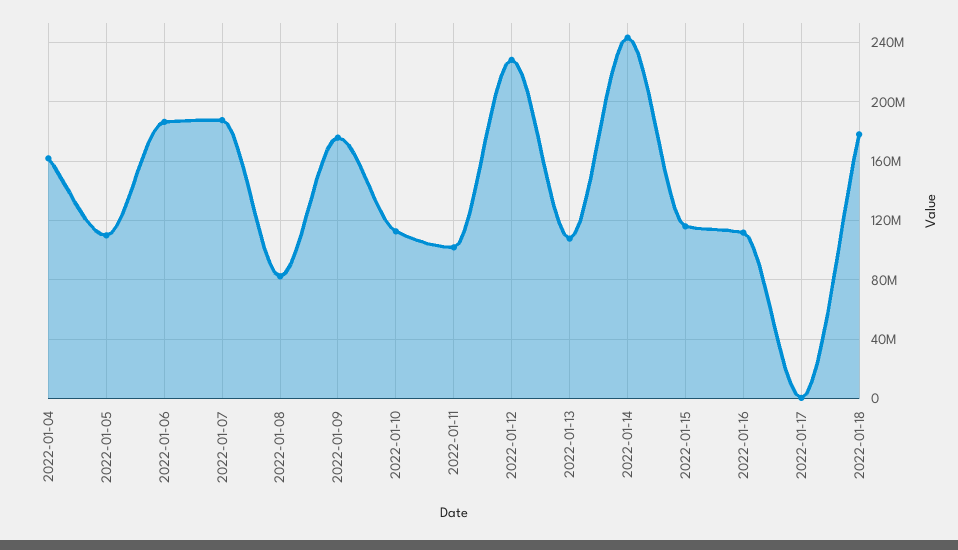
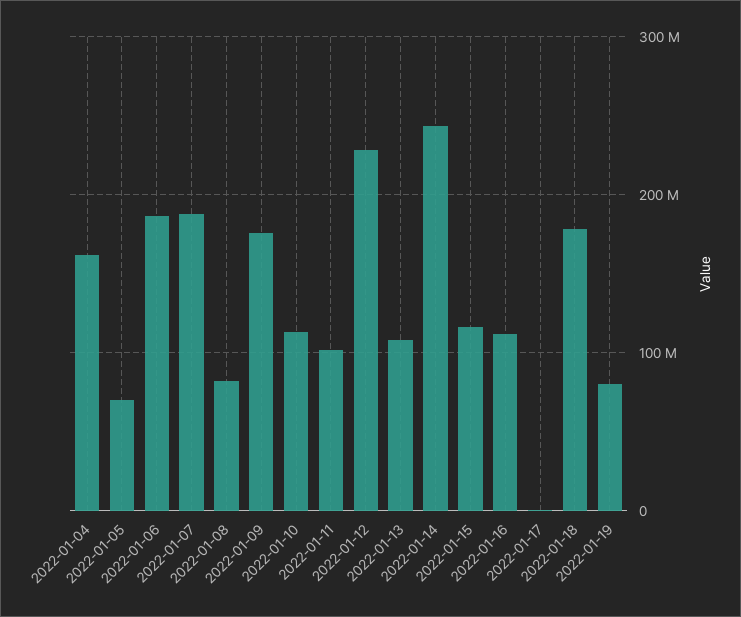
2022-01-05: 110000000 -> 70000000
2022-01-19: none -> 80000000

